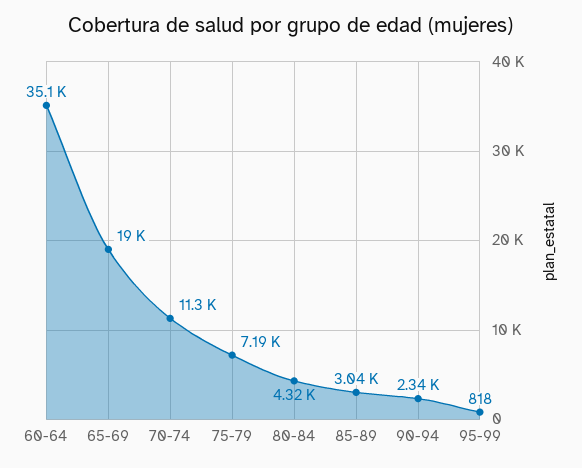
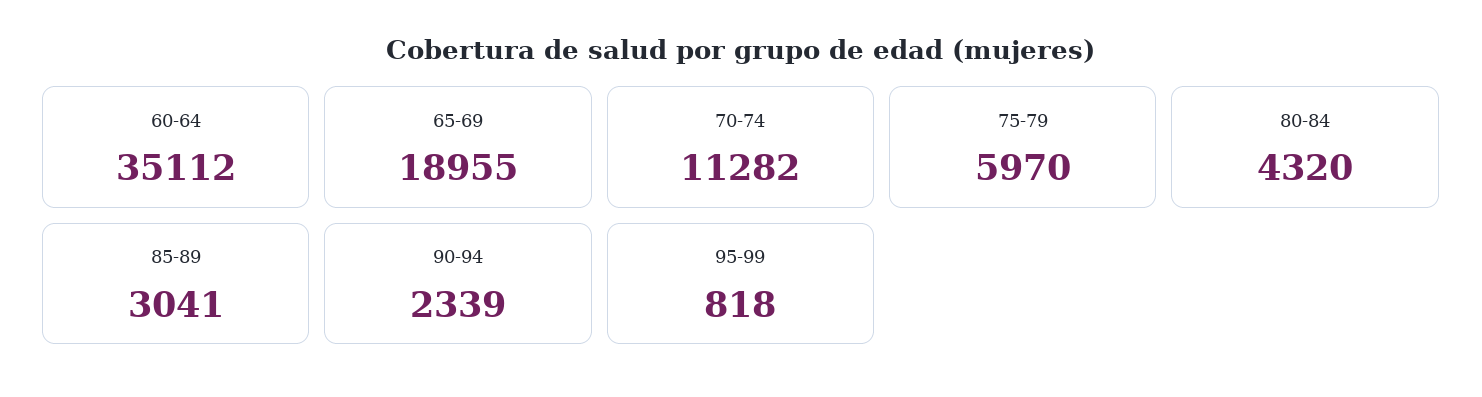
75-79: 7190 -> 5970

